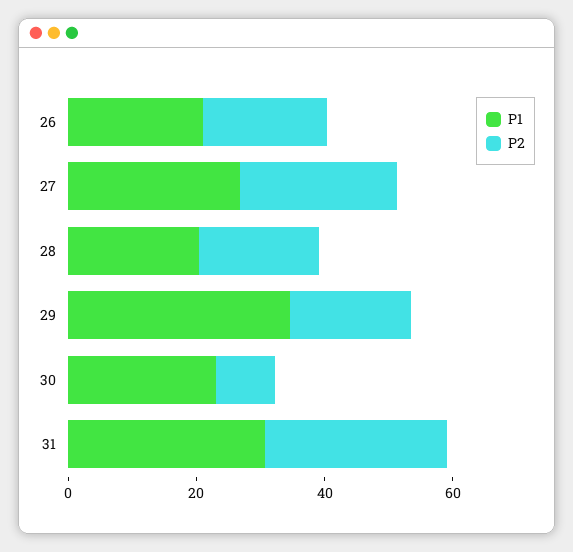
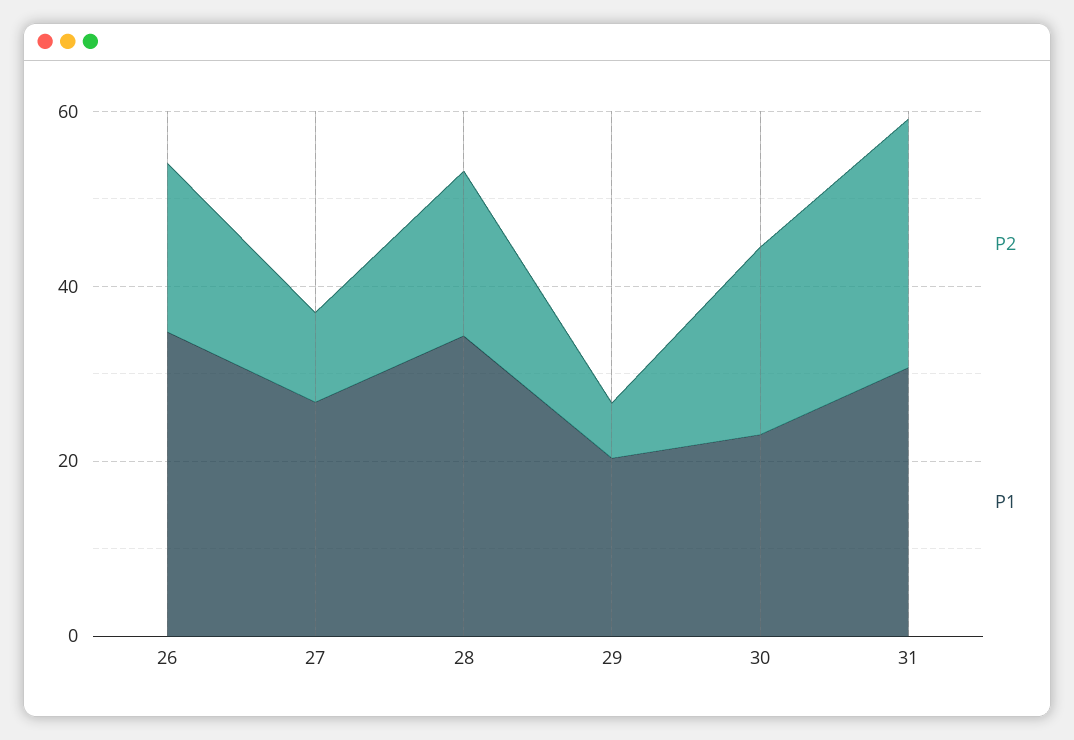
P1, 26: 20 -> 35
P2, 27: 25 -> 10
P1, 28: 20 -> 35
P1, 29: 35 -> 20
P2, 29: 20 -> 5
P2, 30: 10 -> 20

